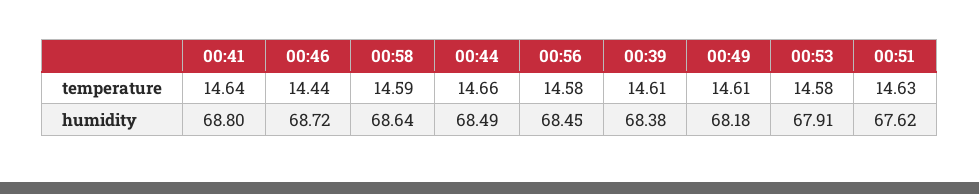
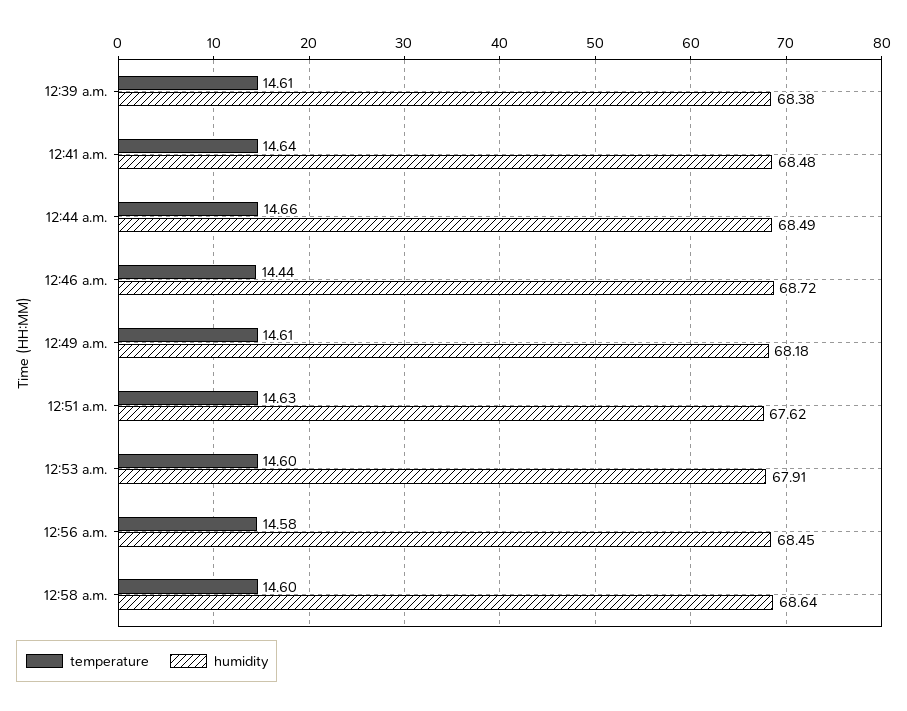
temperature, 00:58: 14.59 -> 14.6
temperature, 00:53: 14.58 -> 14.6
humidity, 00:41: 68.8 -> 68.48

